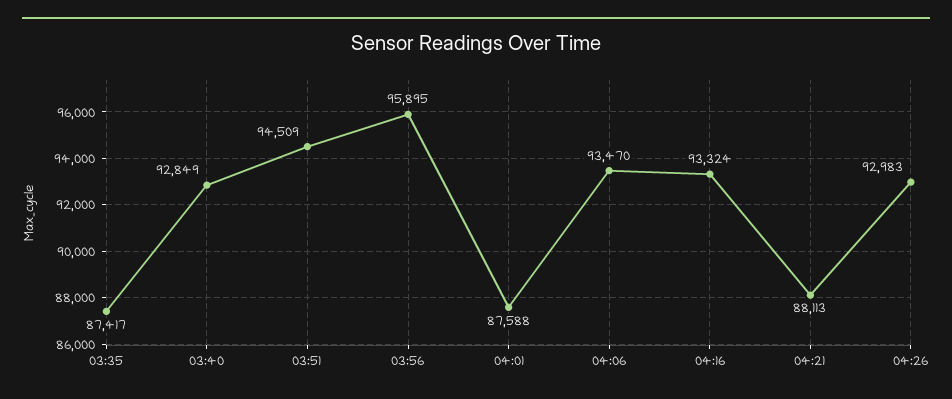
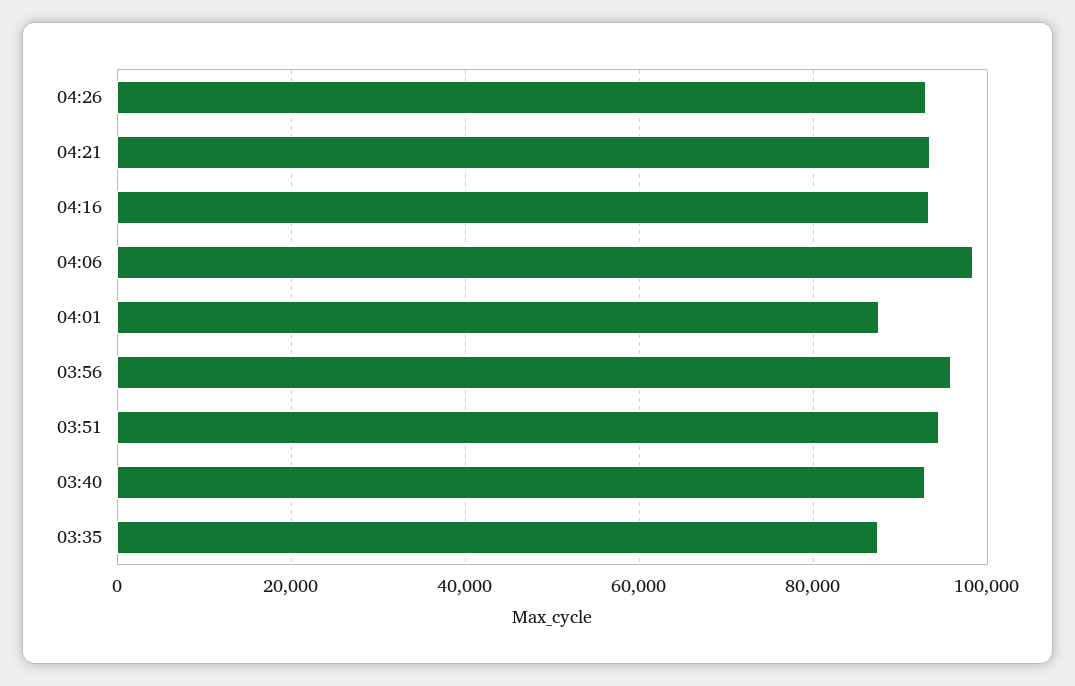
04:06: 93470 -> 98000
04:21: 88113 -> 94000

